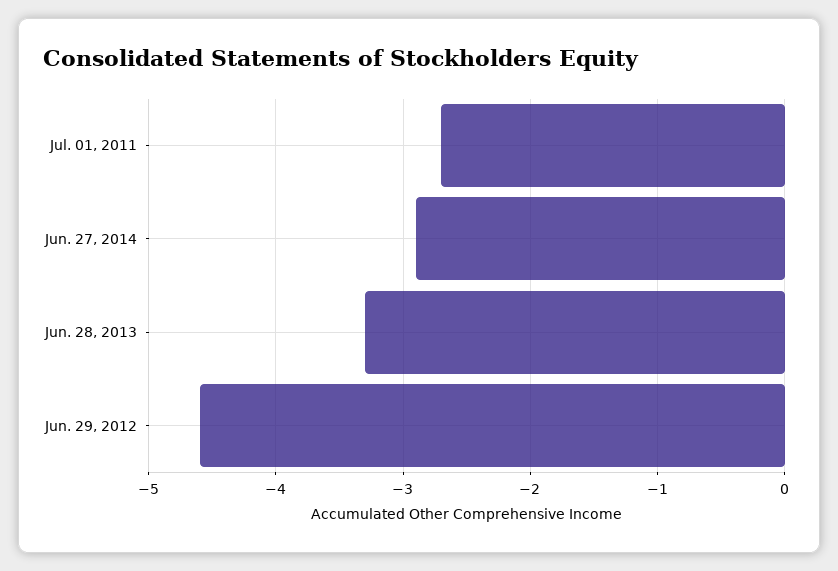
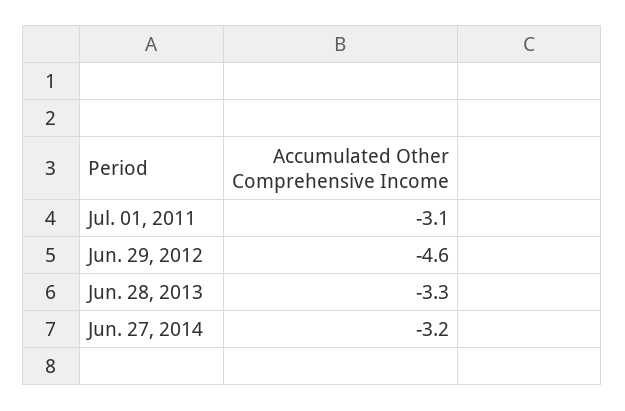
Jul. 01, 2011: -2.7 -> -3.1
Jun. 27, 2014: -2.9 -> -3.2

